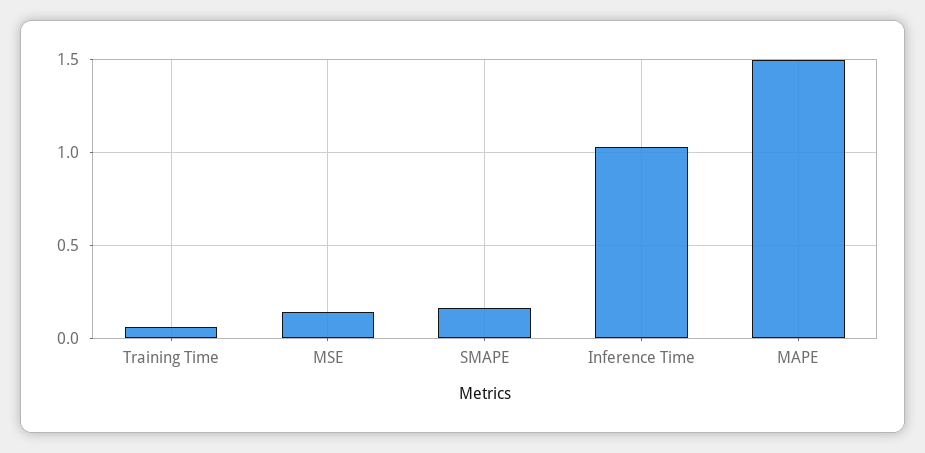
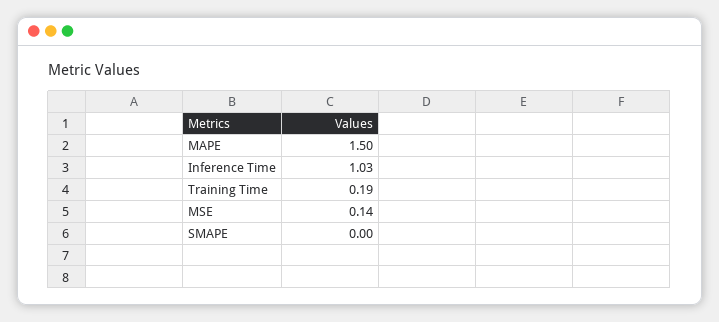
Training Time: 0.05 -> 0.19
SMAPE: 0.15 -> 0

